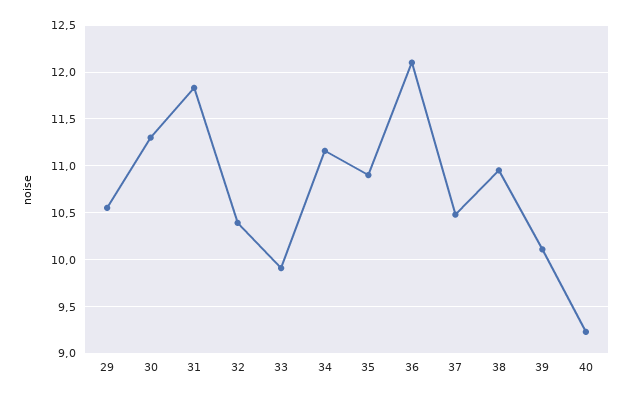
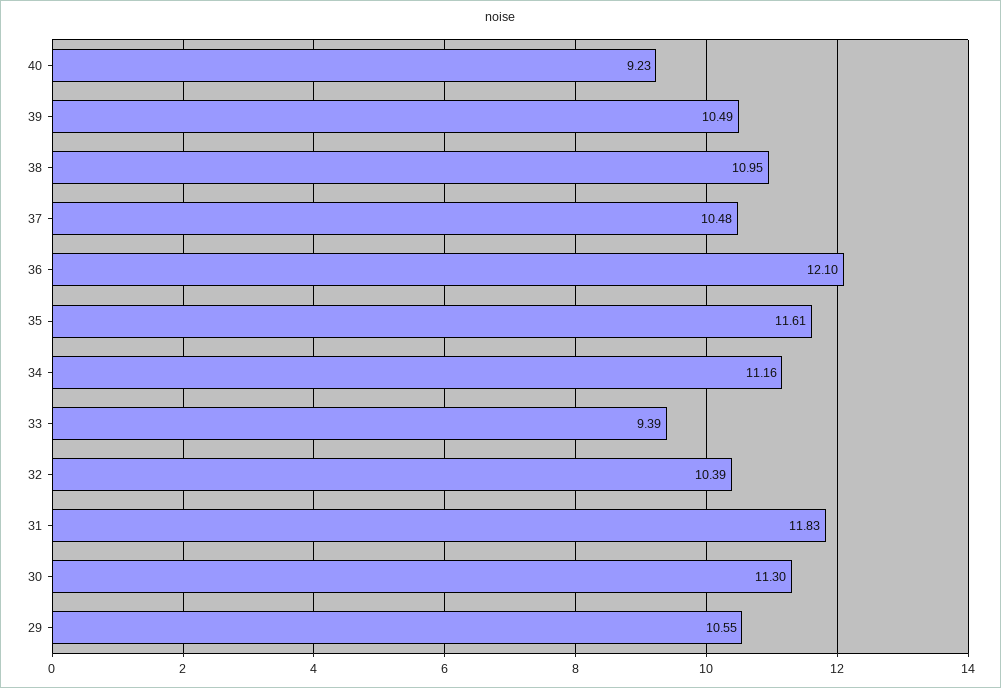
33: 9.9 -> 9.39
35: 10.9 -> 11.61
39: 10.1 -> 10.49

